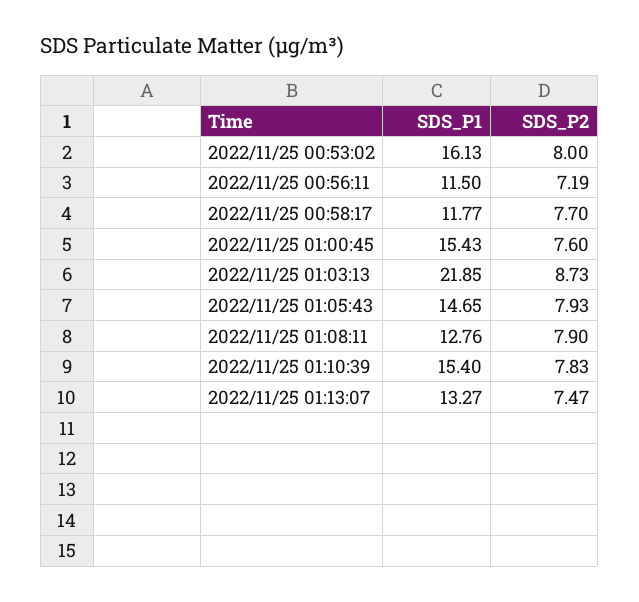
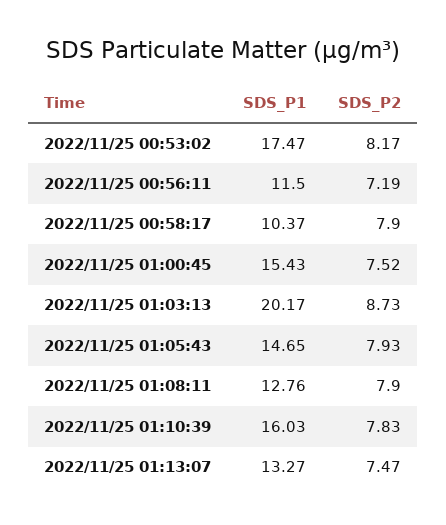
SDS_P1, 2022/11/25 00:53:02: 16.13 -> 17.47
SDS_P2, 2022/11/25 00:53:02: 8 -> 8.17
SDS_P1, 2022/11/25 00:58:17: 11.77 -> 10.37
SDS_P2, 2022/11/25 00:58:17: 7.7 -> 7.9
SDS_P2, 2022/11/25 01:00:45: 7.6 -> 7.52
SDS_P1, 2022/11/25 01:03:13: 21.85 -> 20.17
SDS_P1, 2022/11/25 01:10:39: 15.4 -> 16.03

